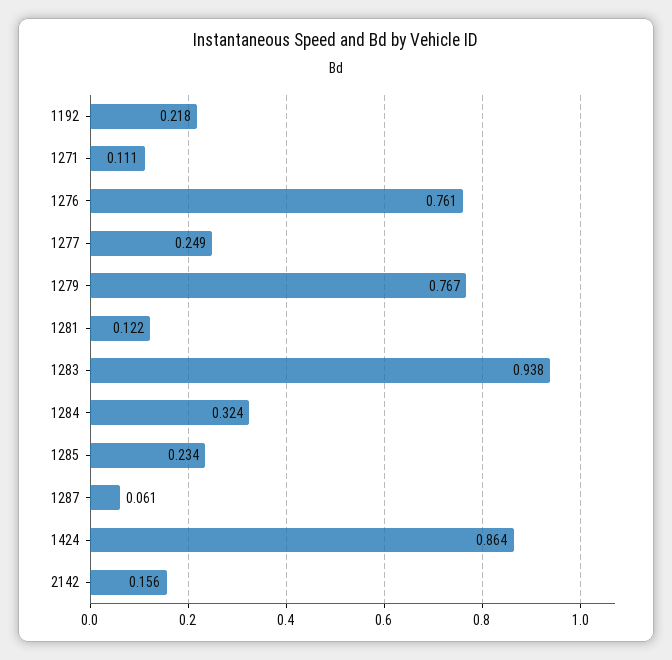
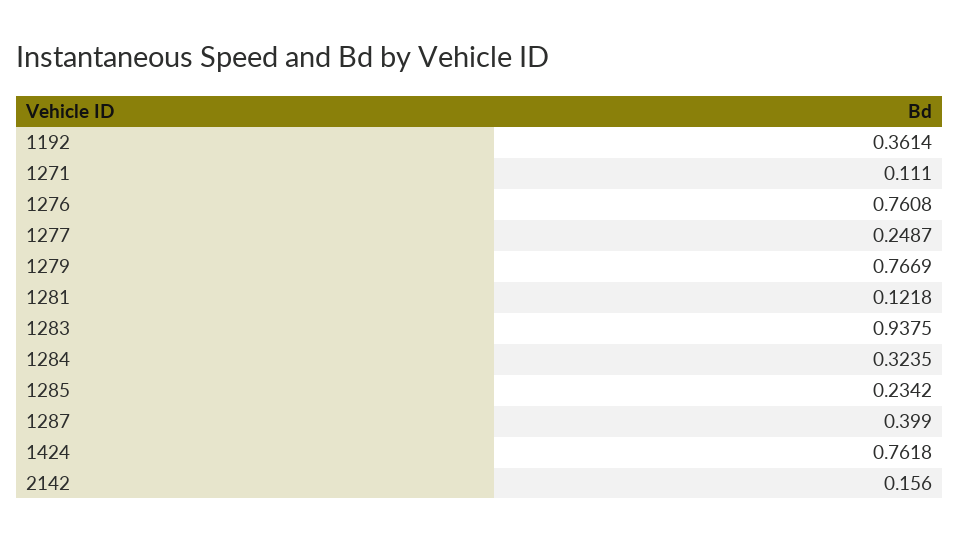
1192: 0.218 -> 0.3614
1287: 0.061 -> 0.399
1424: 0.864 -> 0.7618

